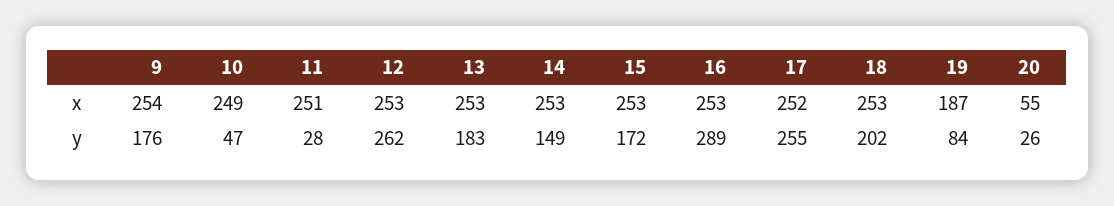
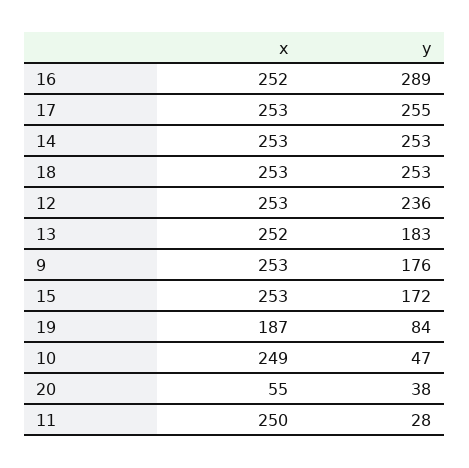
9, x: 254 -> 253
11, x: 251 -> 250
13, x: 253 -> 252
16, x: 253 -> 252
17, x: 252 -> 253
12, y: 262 -> 236
14, y: 149 -> 253
18, y: 202 -> 253
20, y: 26 -> 38

